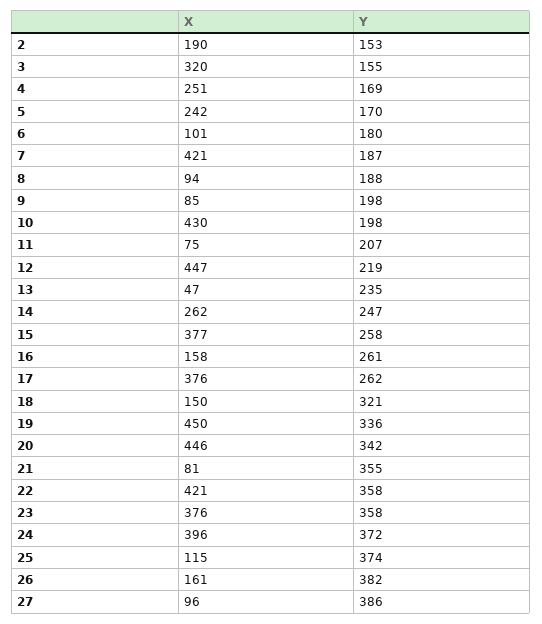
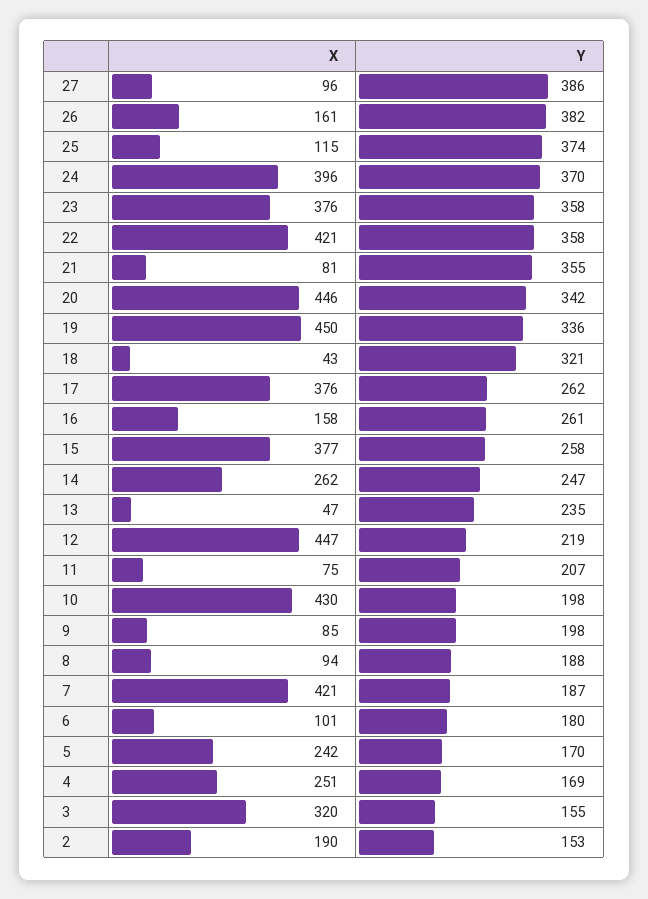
X, 18: 150 -> 43
Y, 24: 372 -> 370

